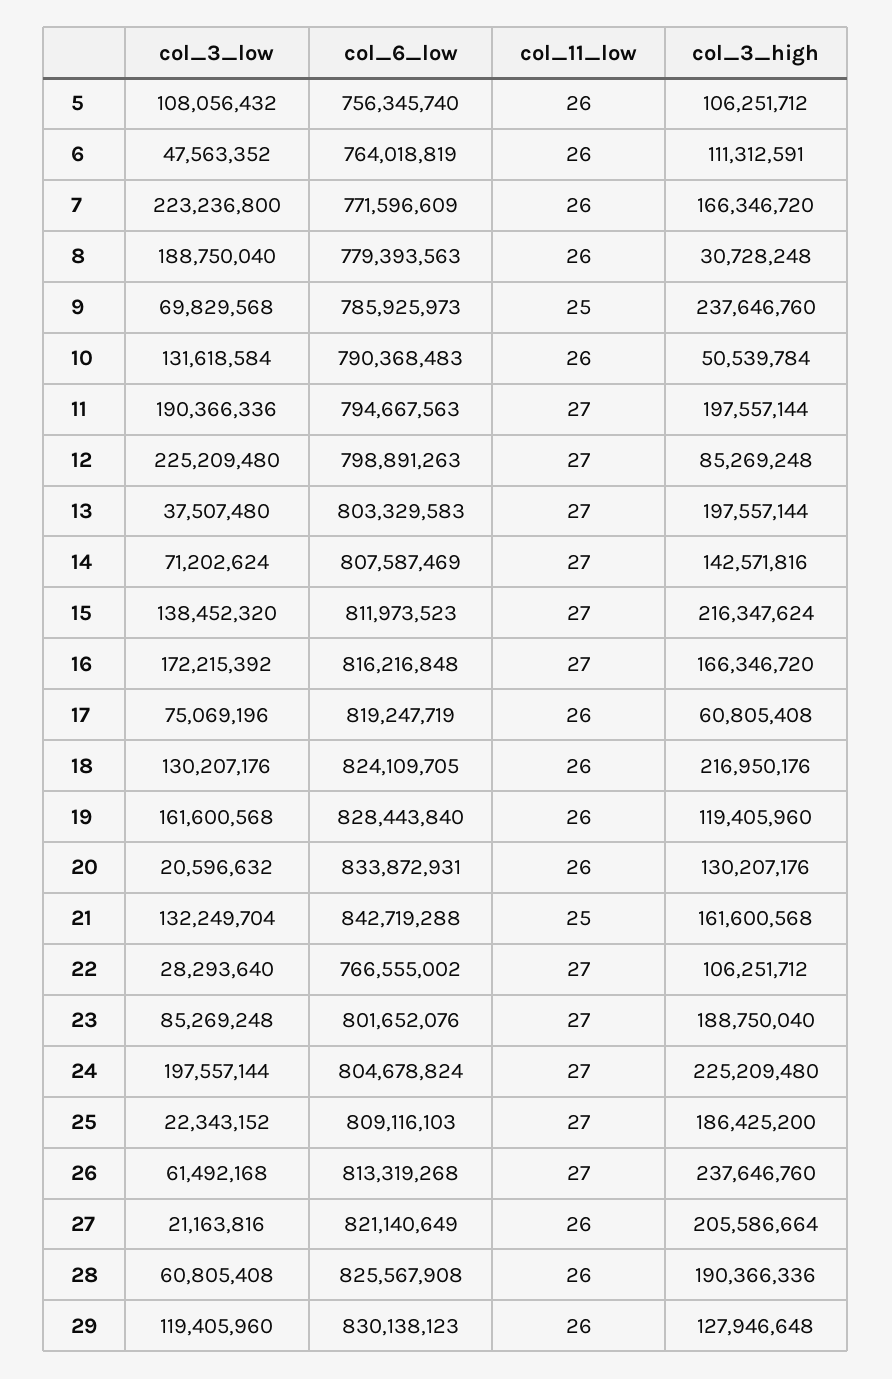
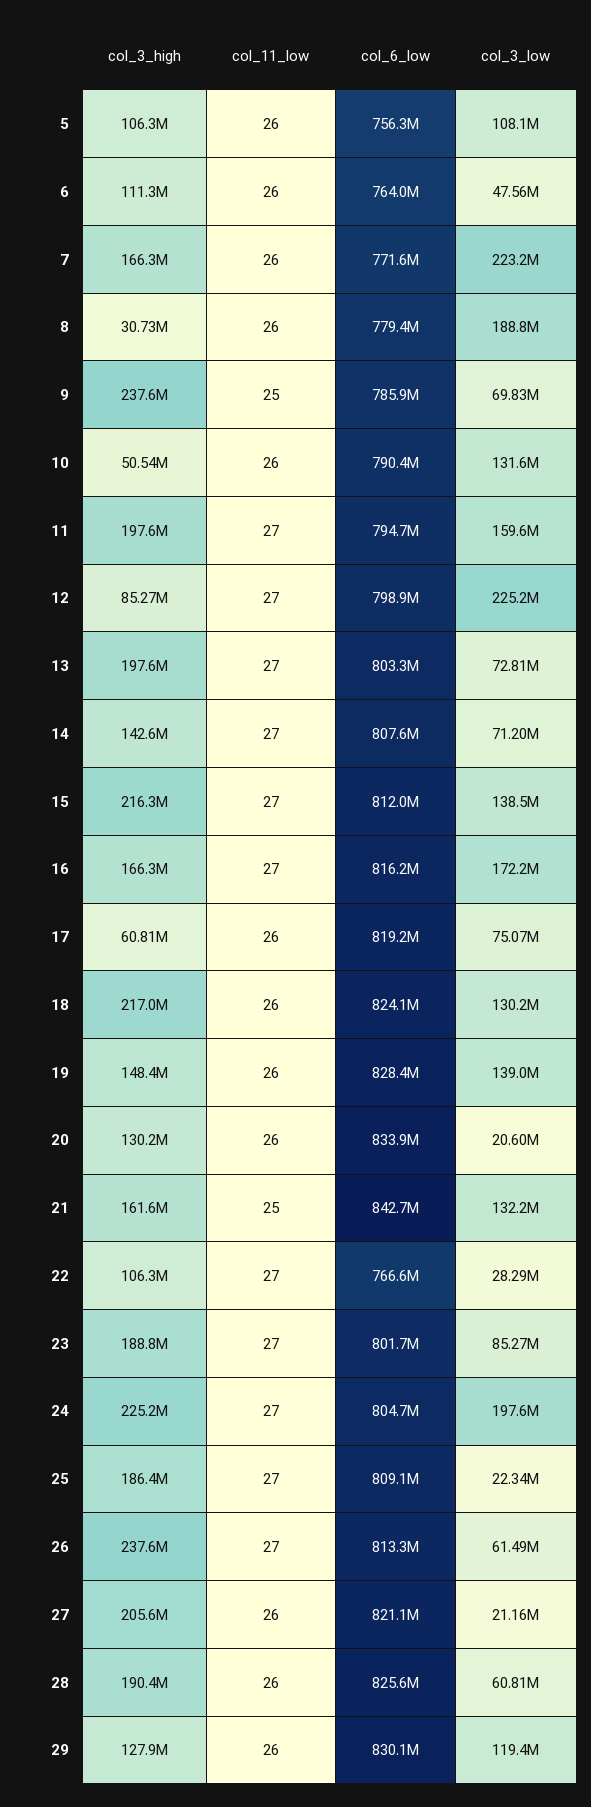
col_3_low, 11: 190366336 -> 159600000
col_3_low, 13: 37507480 -> 72810000
col_3_low, 19: 161600568 -> 139000000
col_3_high, 19: 119405960 -> 148400000

